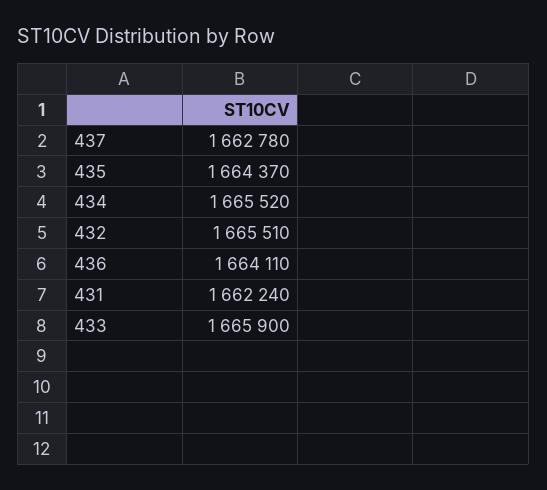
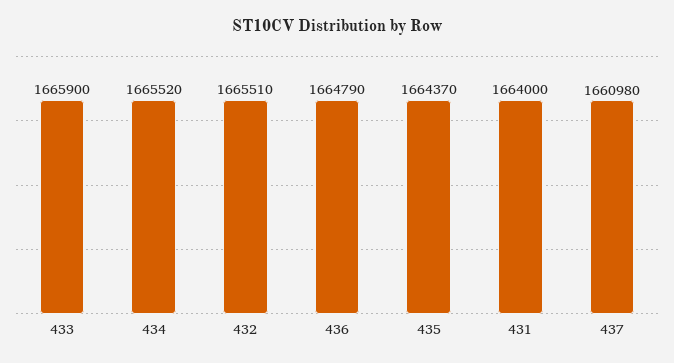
437: 1662780 -> 1660980
436: 1664110 -> 1664790
431: 1662240 -> 1664000

